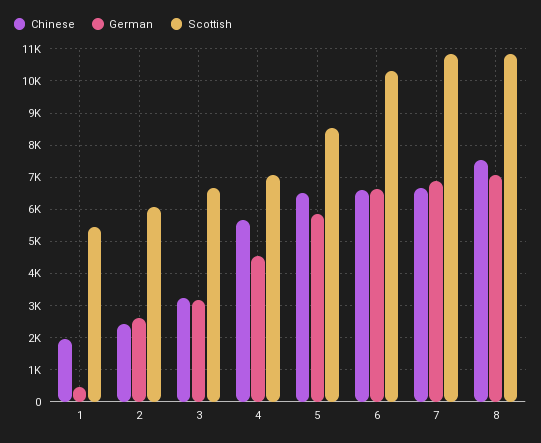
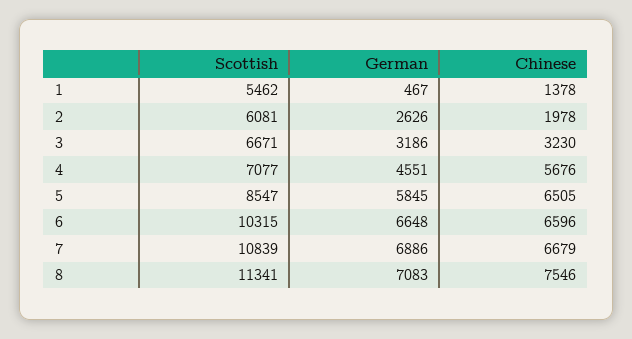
Chinese, 1: 2000 -> 1378
Chinese, 2: 2400 -> 1978
Scottish, 8: 10800 -> 11341

